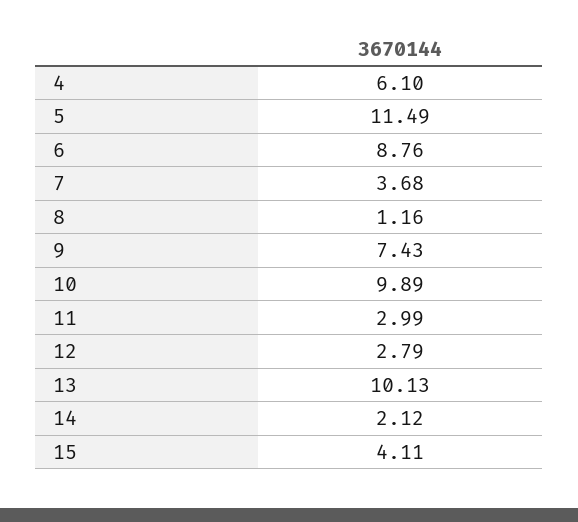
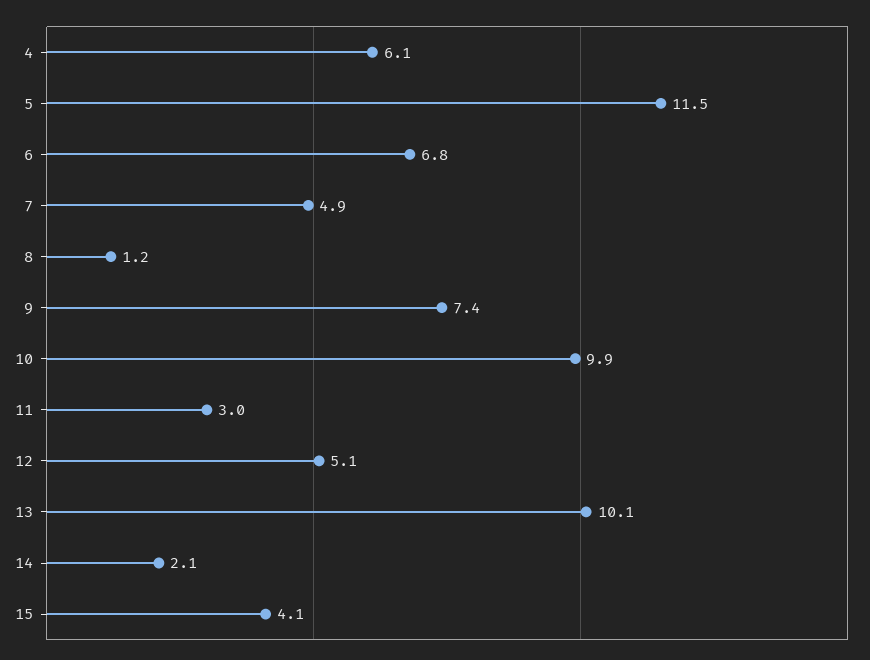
6: 8.76 -> 6.8
7: 3.68 -> 4.9
12: 2.79 -> 5.1

